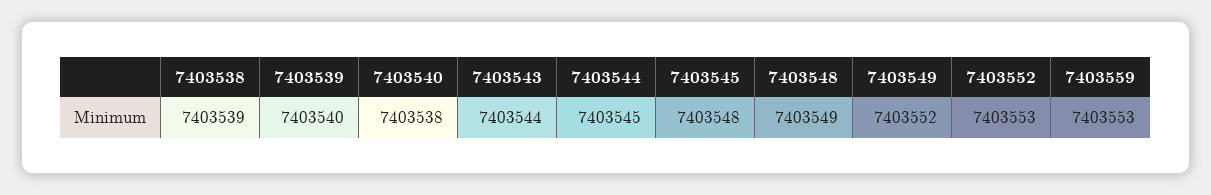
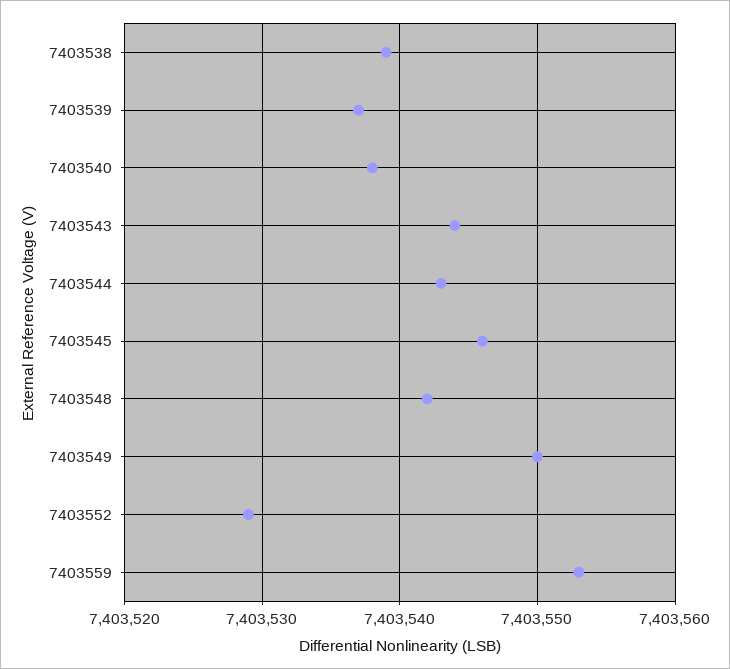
7403539: 7403540 -> 7403537
7403544: 7403545 -> 7403543
7403545: 7403548 -> 7403546
7403548: 7403549 -> 7403542
7403549: 7403552 -> 7403550
7403552: 7403553 -> 7403529

